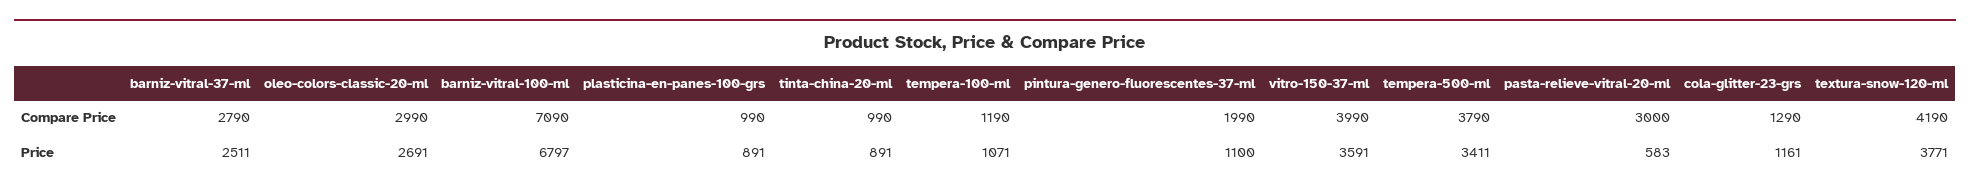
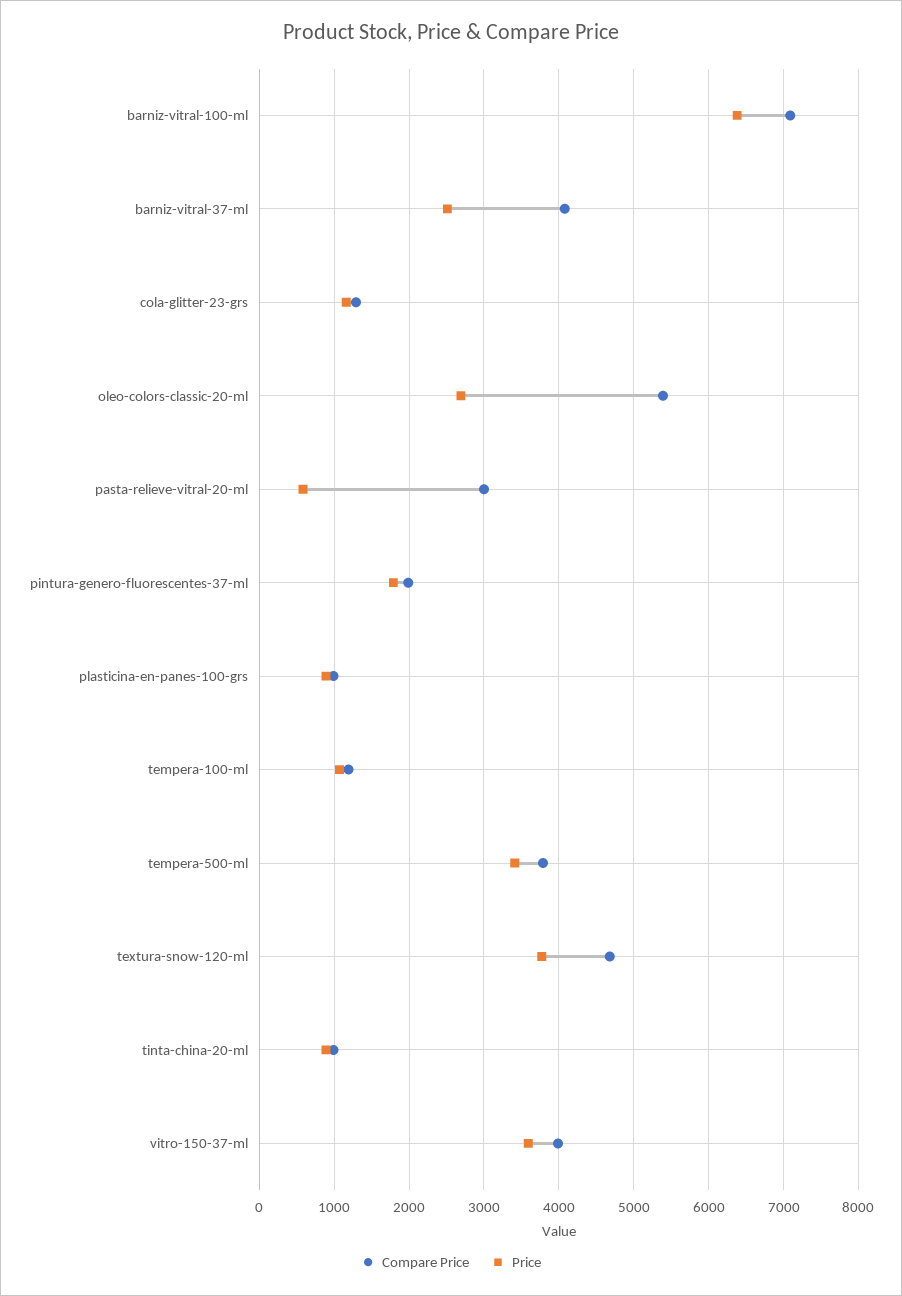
Compare Price, barniz-vitral-37-ml: 2790 -> 4100
Compare Price, oleo-colors-classic-20-ml: 2990 -> 5400
Compare Price, textura-snow-120-ml: 4190 -> 4700
Price, barniz-vitral-100-ml: 6797 -> 6400
Price, pintura-genero-fluorescentes-37-ml: 1100 -> 1800

